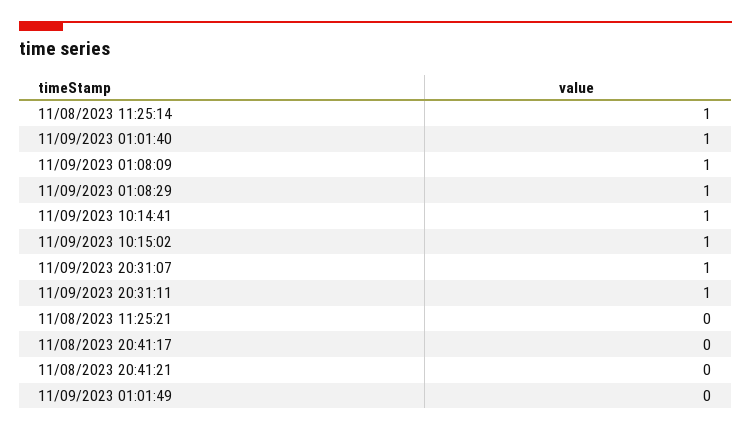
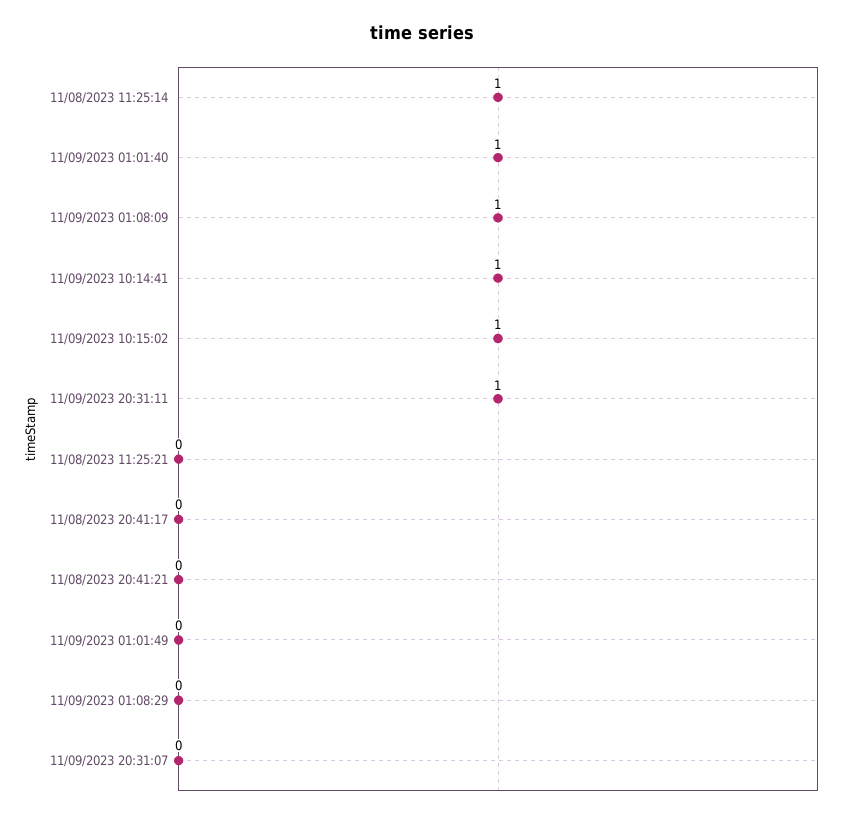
11/09/2023 01:08:29: 1 -> 0
11/09/2023 20:31:07: 1 -> 0

